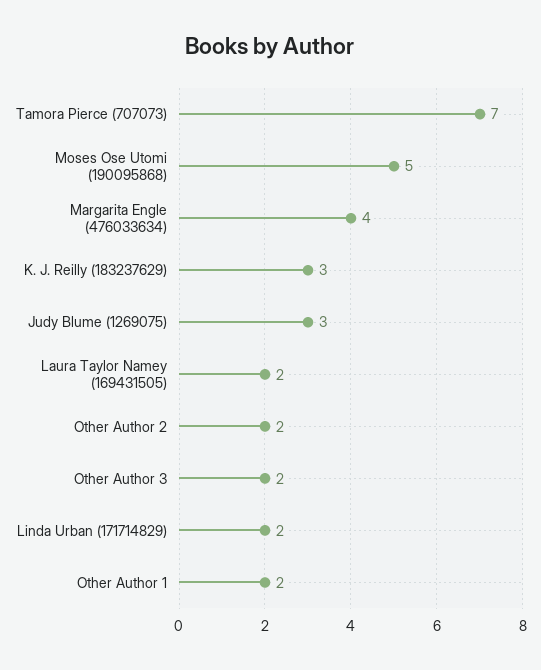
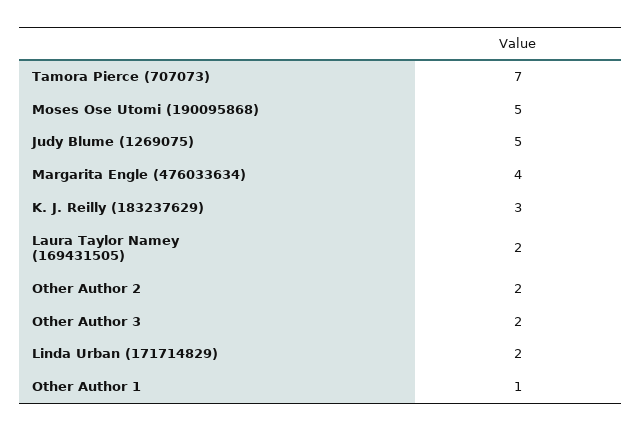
Judy Blume (1269075): 3 -> 5
Other Author 1: 2 -> 1

